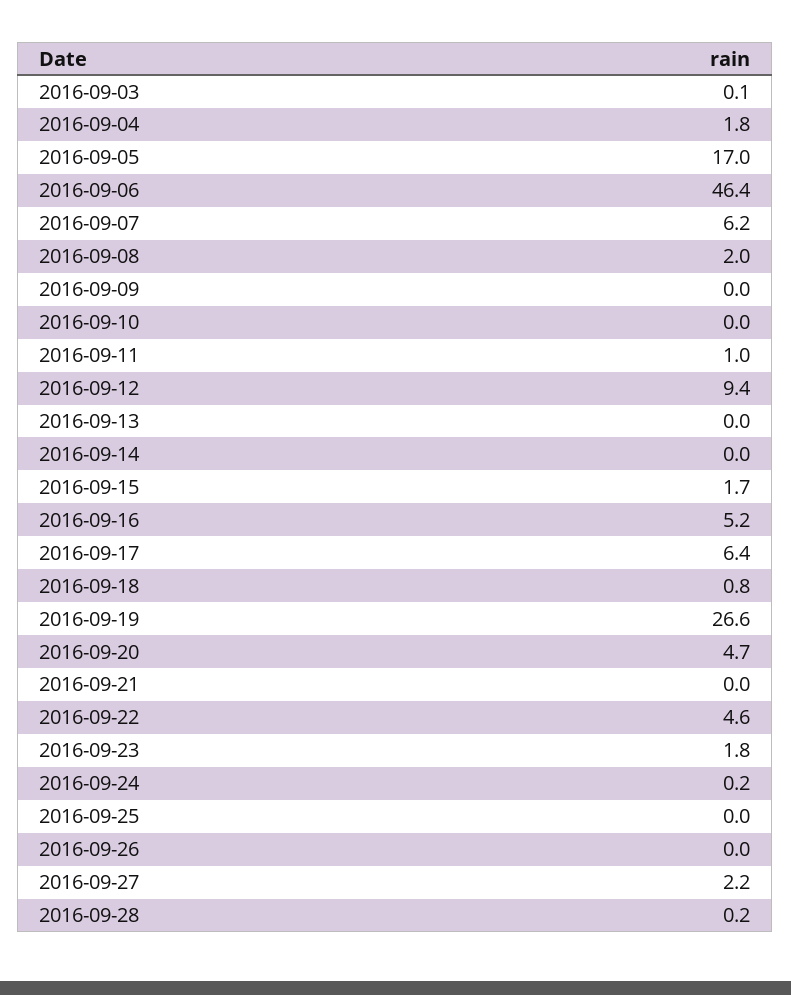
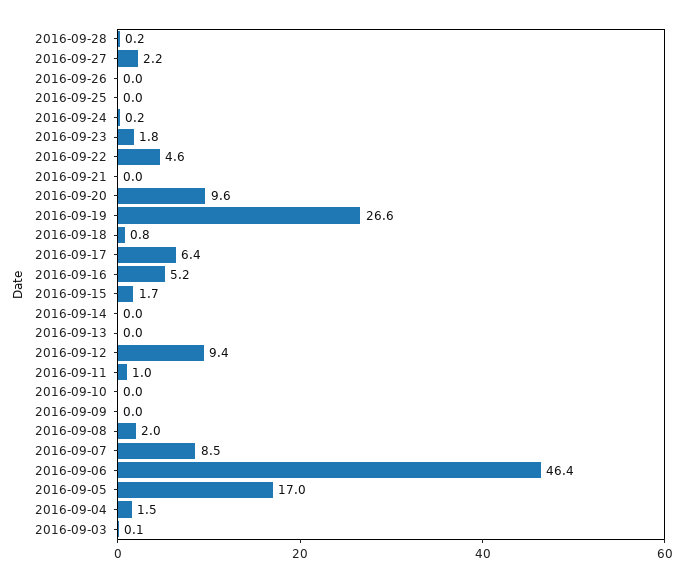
2016-09-04: 1.8 -> 1.5
2016-09-07: 6.2 -> 8.5
2016-09-20: 4.7 -> 9.6

